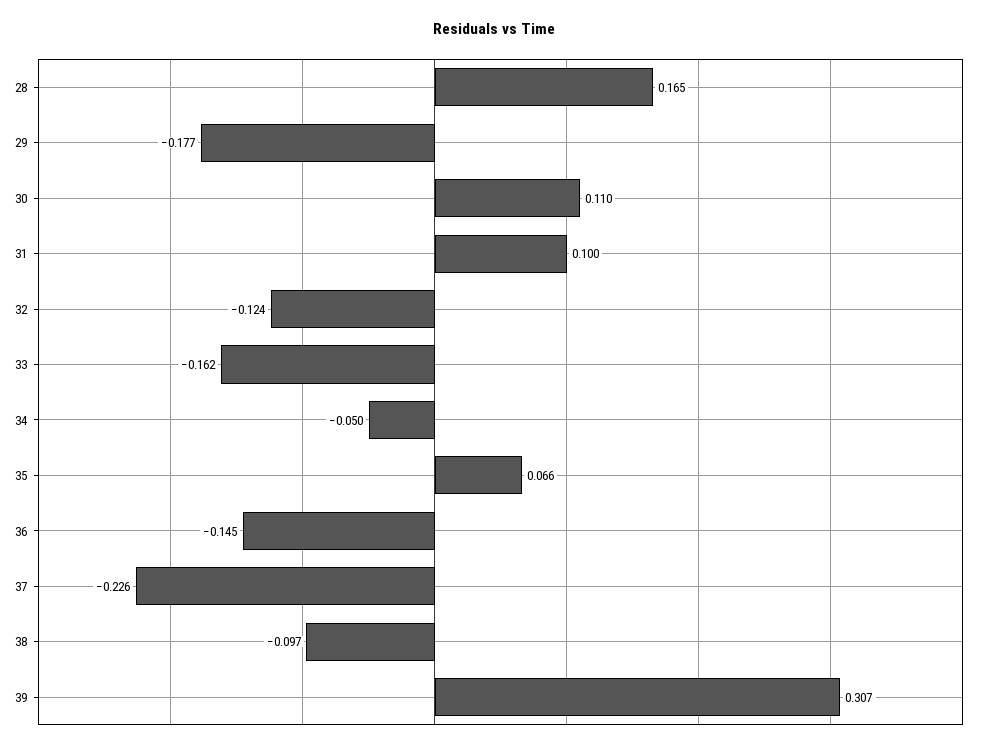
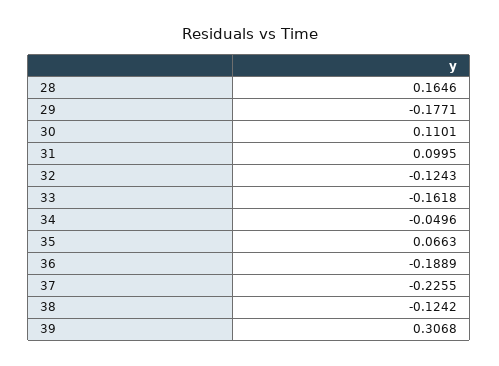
36: -0.145 -> -0.1889
38: -0.097 -> -0.1242

